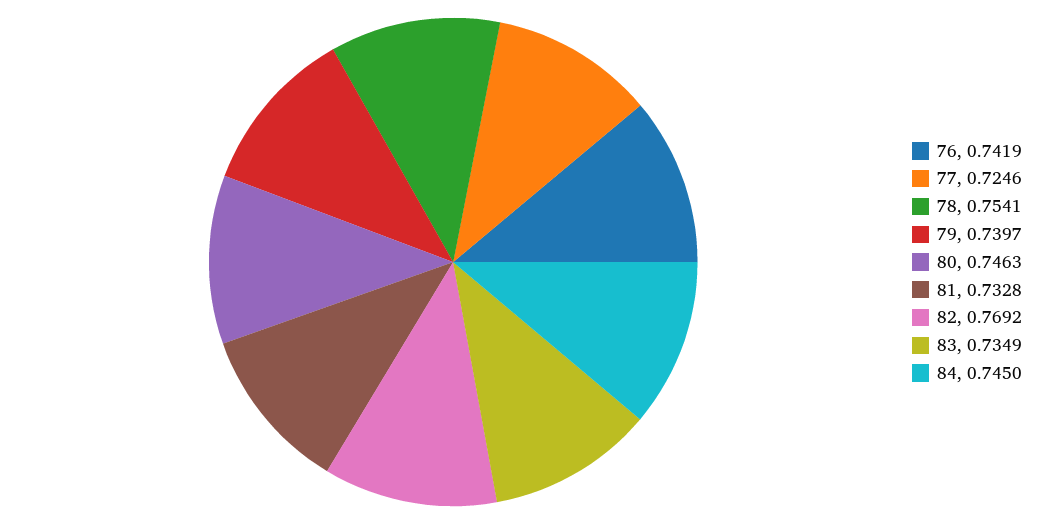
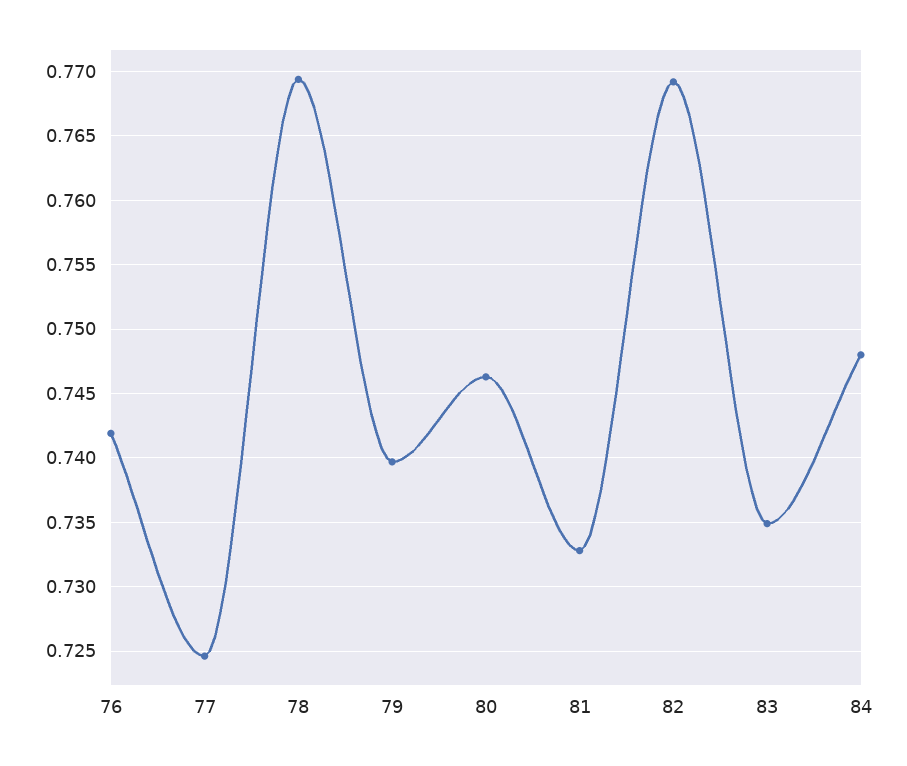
78: 0.7541 -> 0.7695
84: 0.745 -> 0.748

